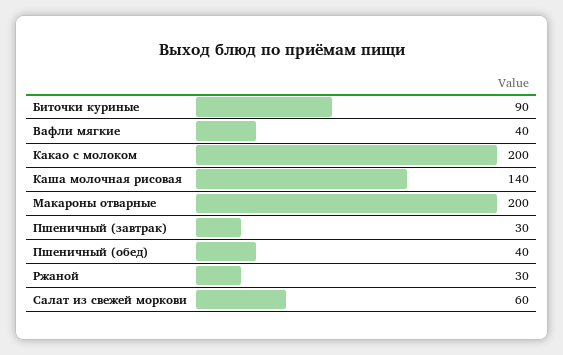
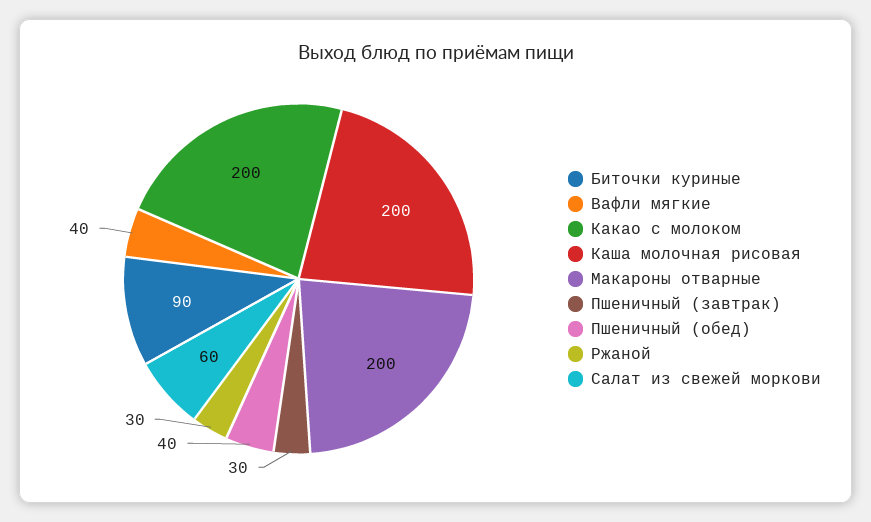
Каша молочная рисовая: 140 -> 200

